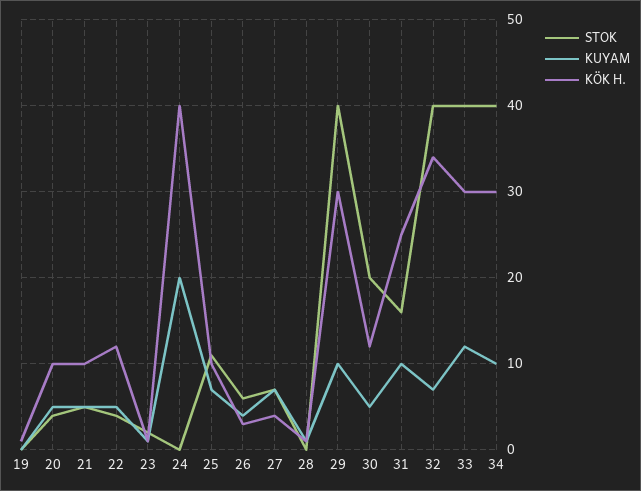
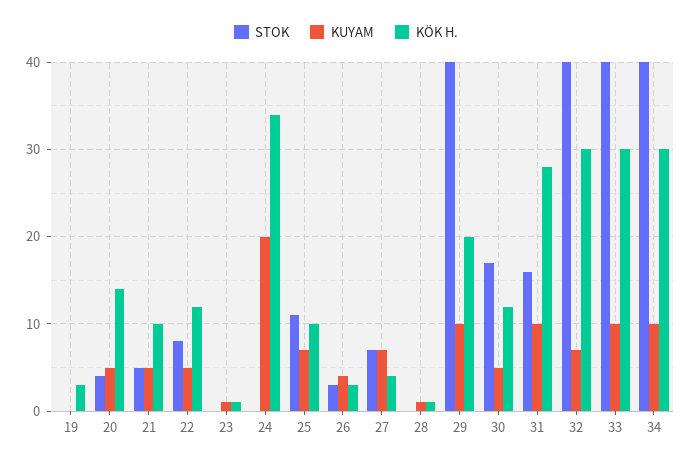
KÖK H., 19: 1 -> 3
KÖK H., 20: 10 -> 14
STOK, 22: 4 -> 8
STOK, 23: 2 -> 0
KÖK H., 24: 40 -> 34
STOK, 26: 6 -> 3
KÖK H., 29: 30 -> 20
STOK, 30: 20 -> 17
KÖK H., 31: 25 -> 28
KÖK H., 32: 34 -> 30
KUYAM, 33: 12 -> 10

